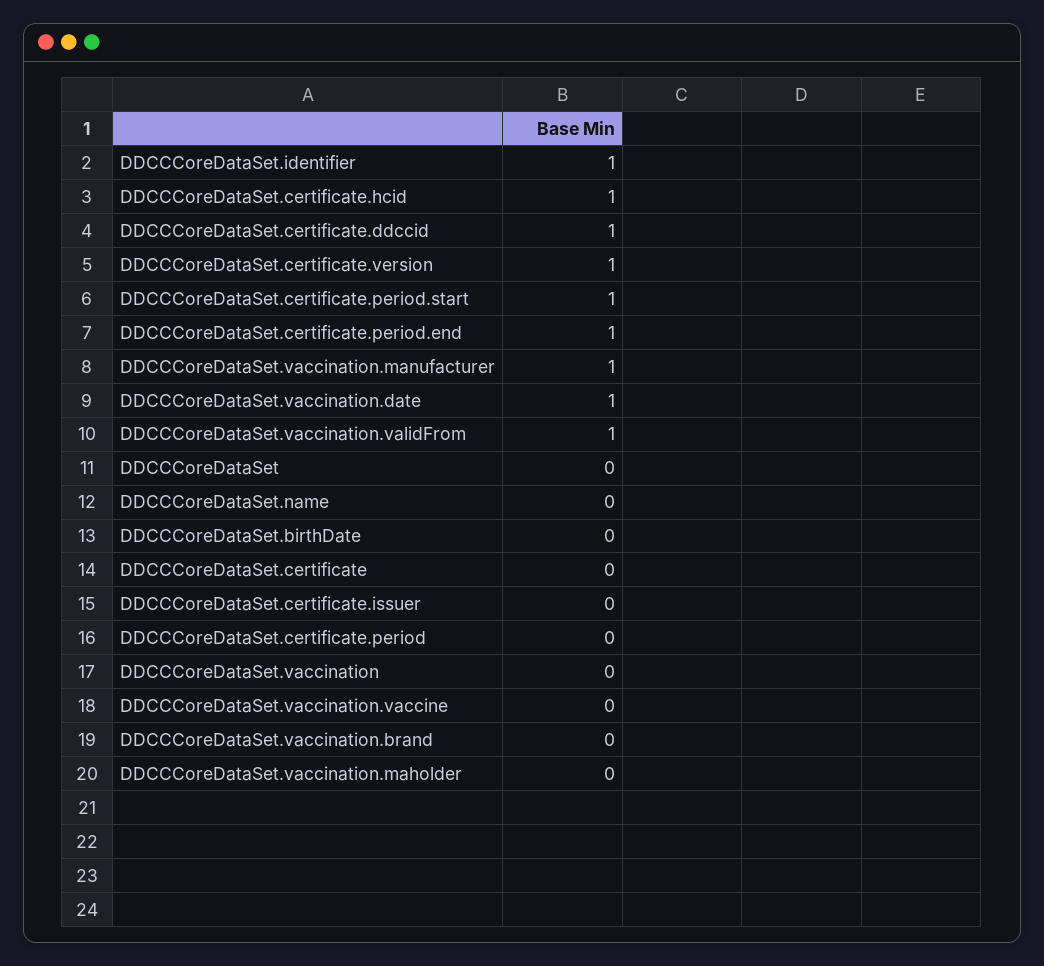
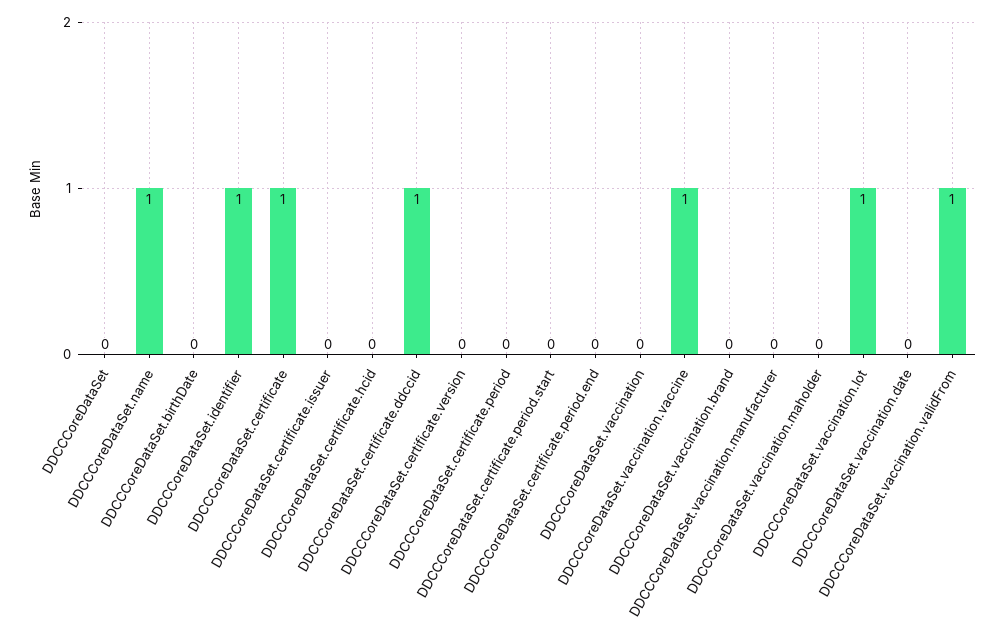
DDCCCoreDataSet.certificate.hcid: 1 -> 0
DDCCCoreDataSet.certificate.version: 1 -> 0
DDCCCoreDataSet.certificate.period.start: 1 -> 0
DDCCCoreDataSet.certificate.period.end: 1 -> 0
DDCCCoreDataSet.vaccination.manufacturer: 1 -> 0
DDCCCoreDataSet.vaccination.date: 1 -> 0
DDCCCoreDataSet.name: 0 -> 1
DDCCCoreDataSet.certificate: 0 -> 1
DDCCCoreDataSet.vaccination.vaccine: 0 -> 1
DDCCCoreDataSet.vaccination.lot: none -> 1

